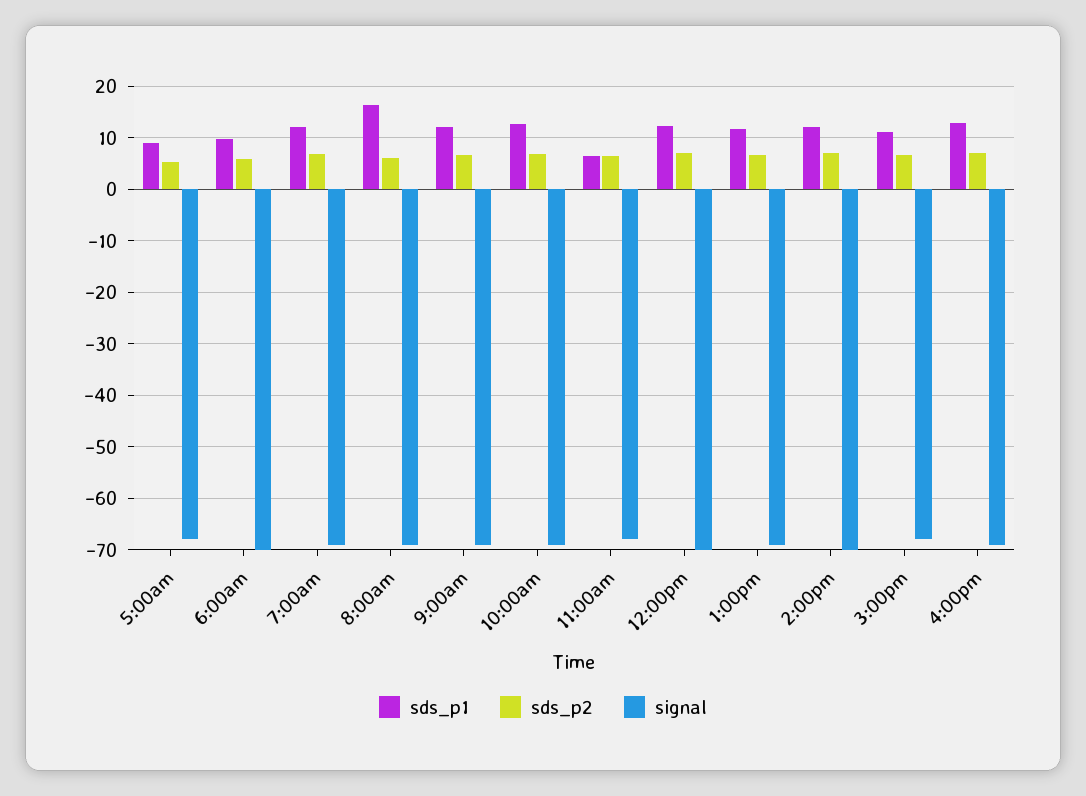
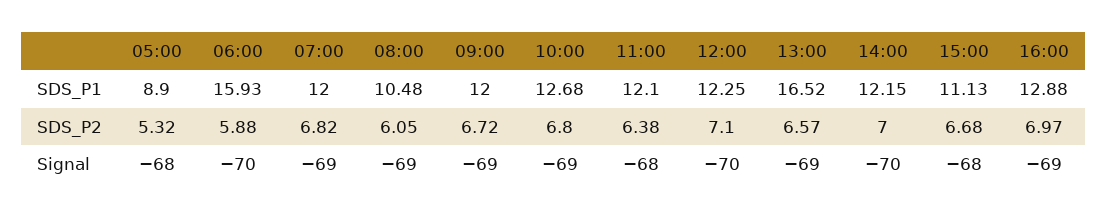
sds_p1, 6:00am: 10 -> 15.93
sds_p1, 8:00am: 16 -> 10.48
sds_p1, 11:00am: 6 -> 12.1
sds_p1, 1:00pm: 12 -> 16.52

